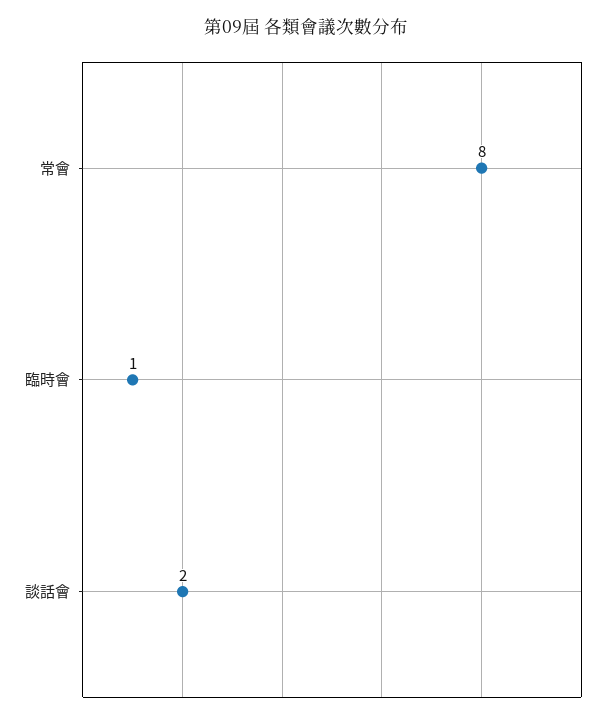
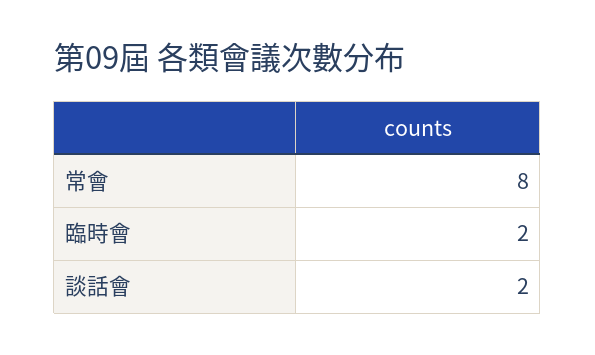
臨時會: 1 -> 2

